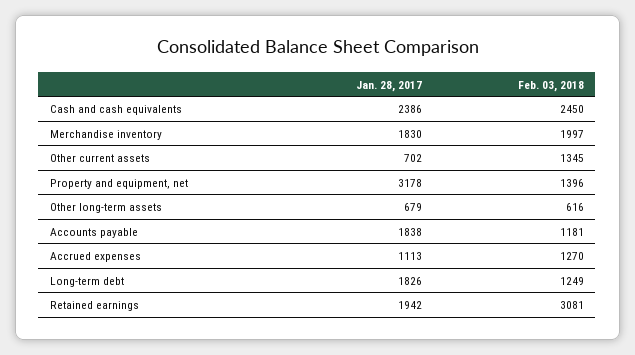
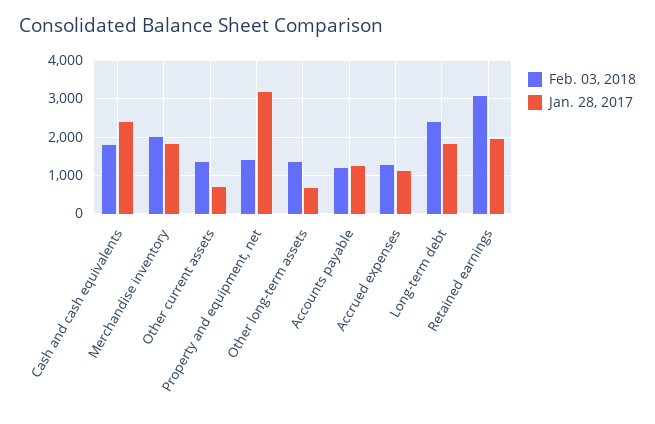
Feb. 03, 2018, Cash and cash equivalents: 2450 -> 1800
Feb. 03, 2018, Other long-term assets: 616 -> 1400
Jan. 28, 2017, Accounts payable: 1838 -> 1200
Feb. 03, 2018, Long-term debt: 1249 -> 2400

